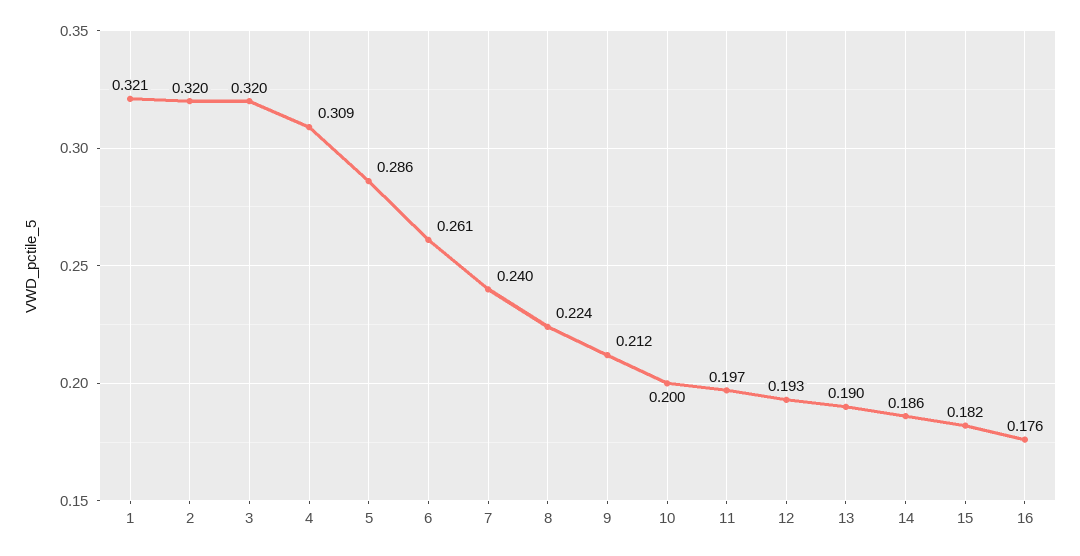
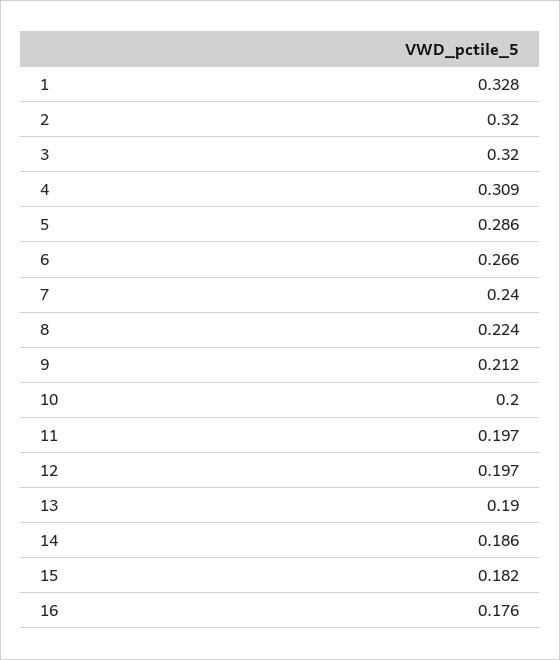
1: 0.321 -> 0.328
6: 0.261 -> 0.266
12: 0.193 -> 0.197

